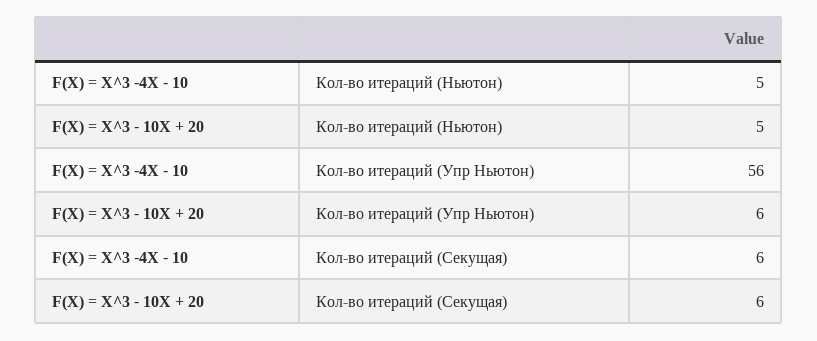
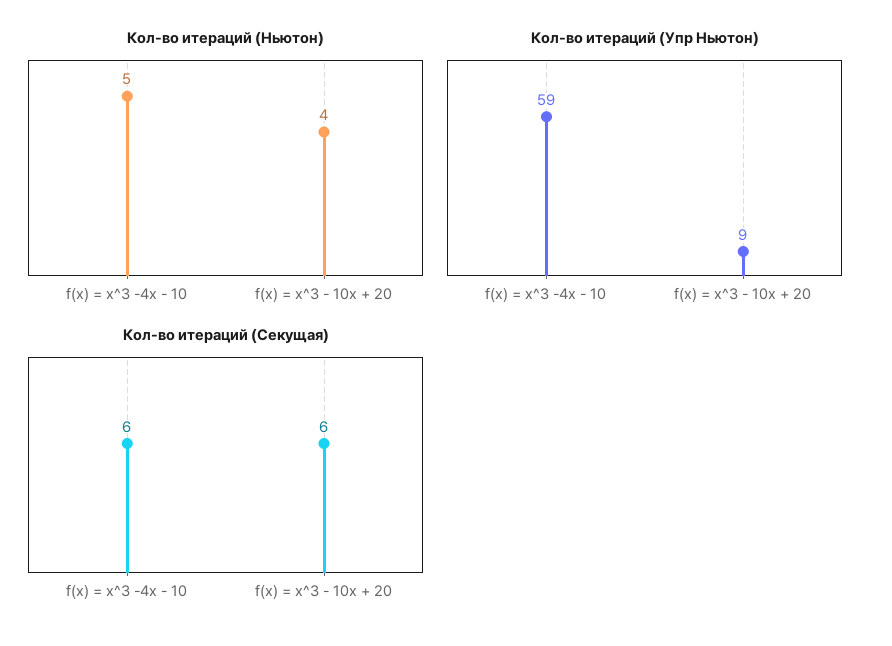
Кол-во итераций (Ньютон), F(X) = X^3 - 10X + 20: 5 -> 4
Кол-во итераций (Упр Ньютон), F(X) = X^3 -4X - 10: 56 -> 59
Кол-во итераций (Упр Ньютон), F(X) = X^3 - 10X + 20: 6 -> 9

